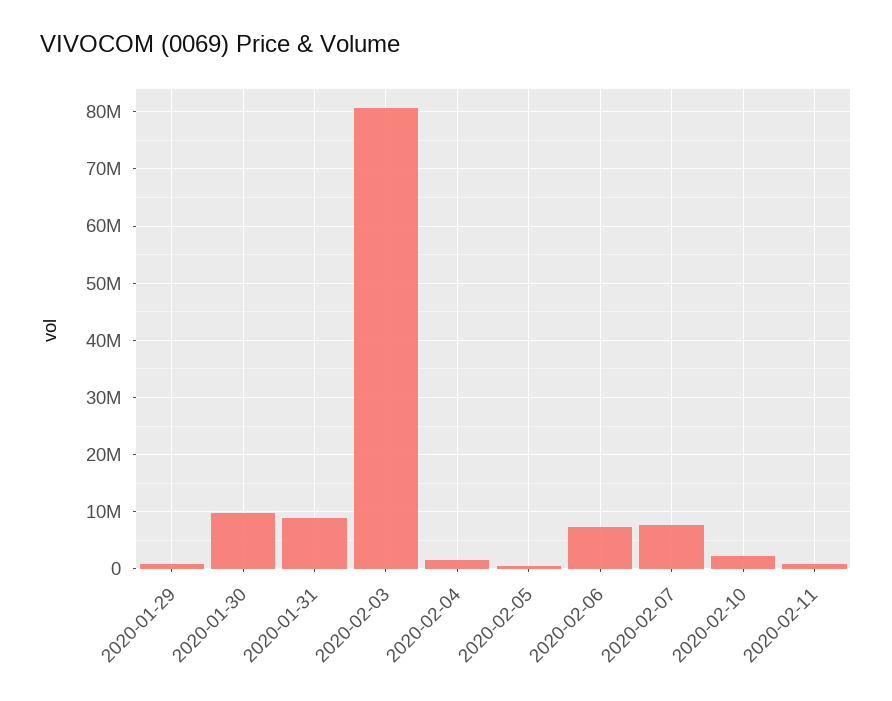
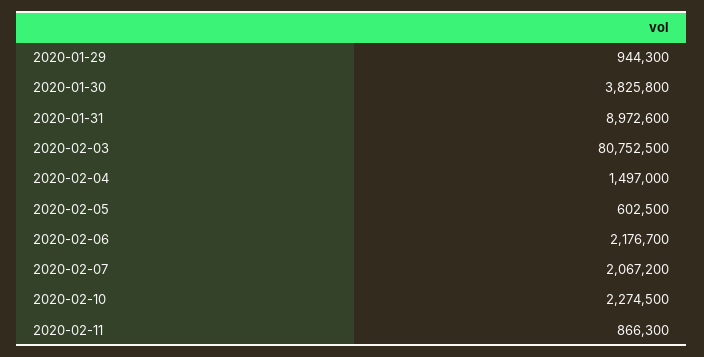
2020-01-30: 10000000 -> 3825800
2020-02-06: 8000000 -> 2176700
2020-02-07: 8000000 -> 2067200

